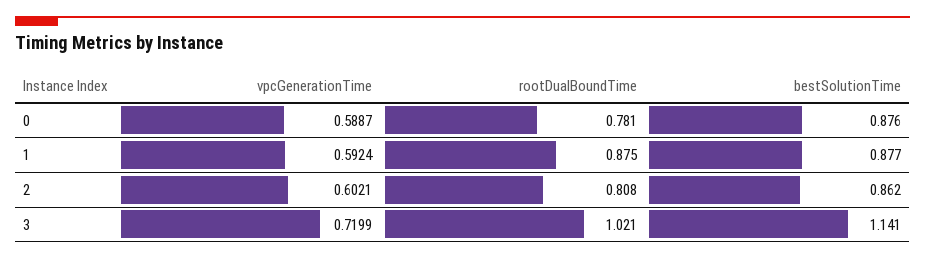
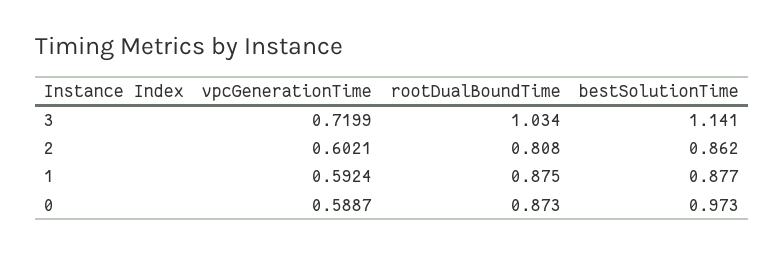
rootDualBoundTime, 0: 0.781 -> 0.873
bestSolutionTime, 0: 0.876 -> 0.973
rootDualBoundTime, 3: 1.021 -> 1.034

